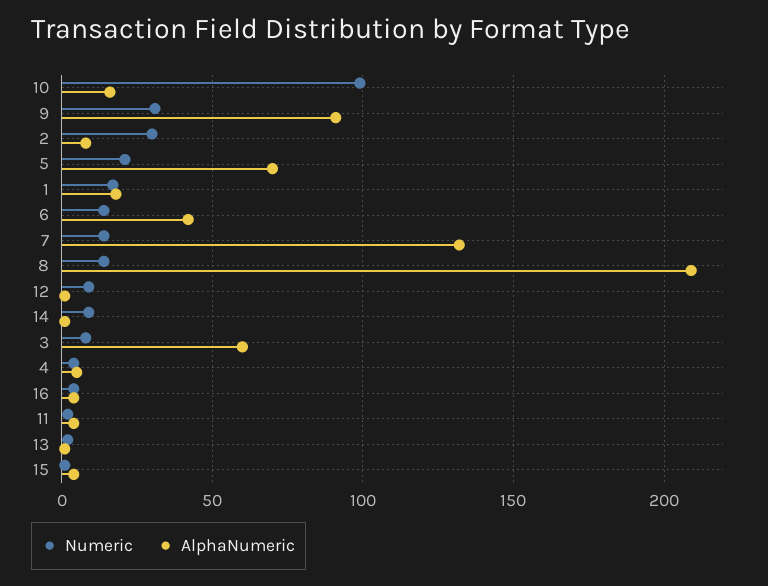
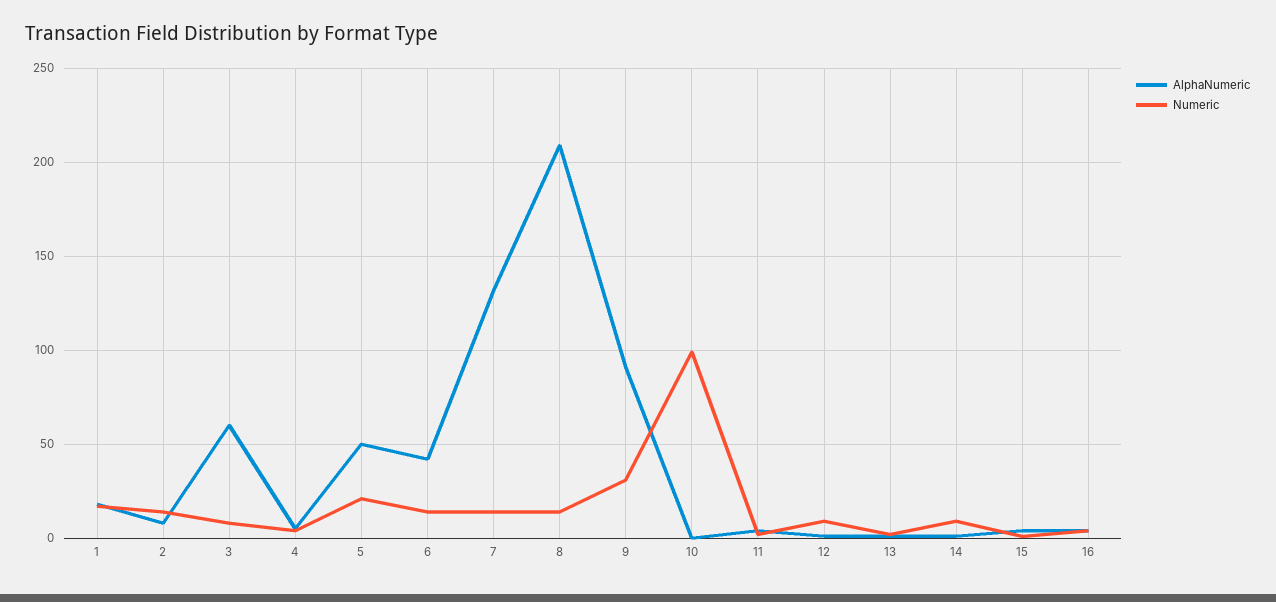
AlphaNumeric, 10: 15 -> 0
Numeric, 2: 30 -> 15
AlphaNumeric, 5: 70 -> 50

